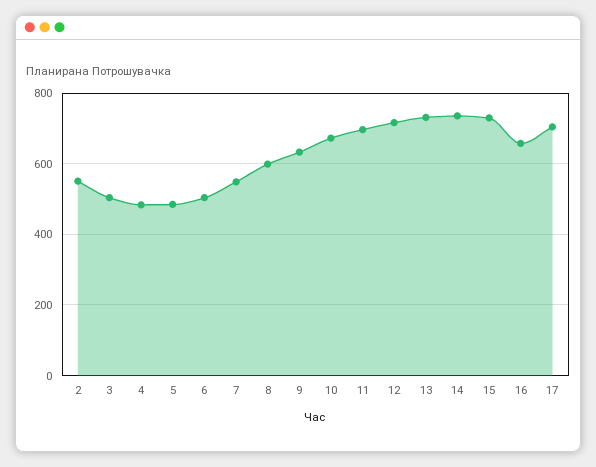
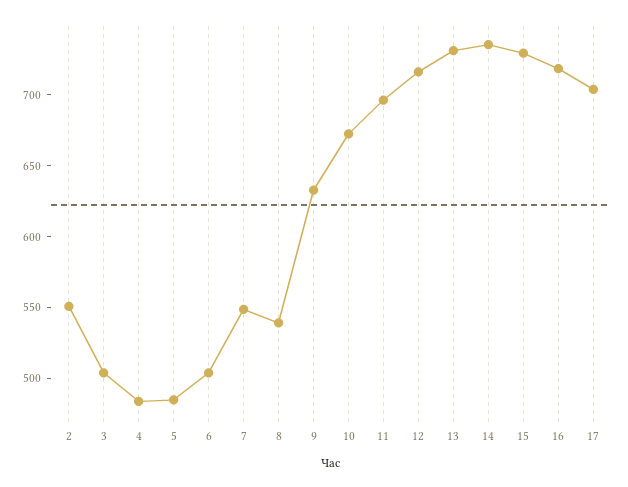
8: 600 -> 540
16: 660 -> 720

